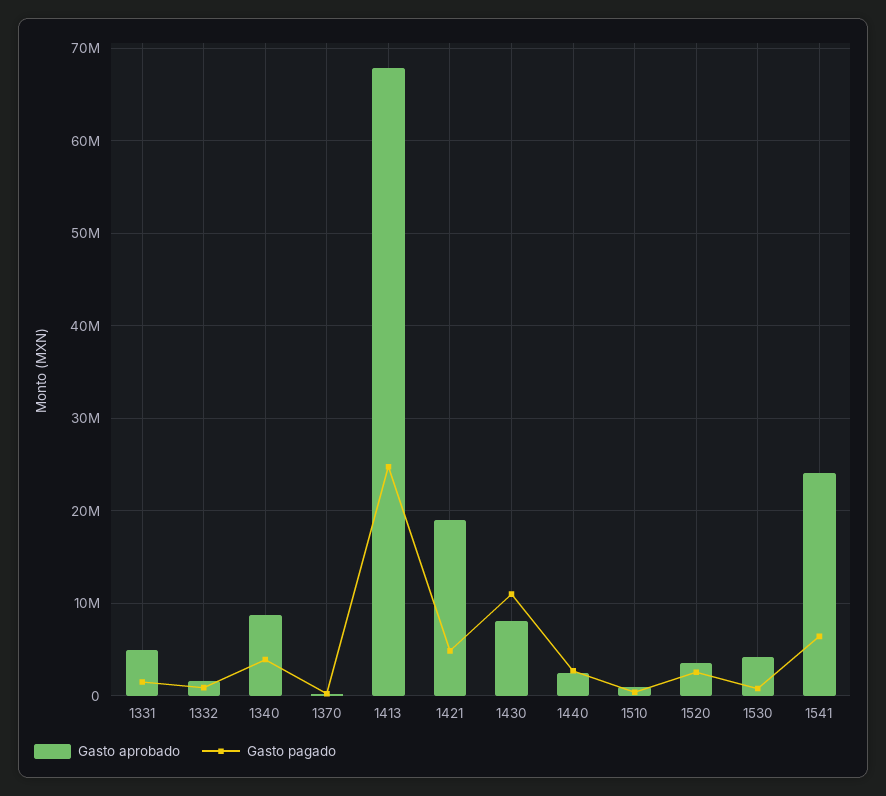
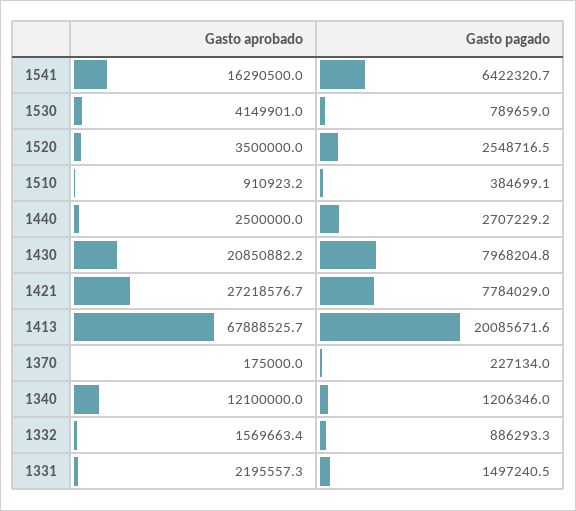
Gasto aprobado, 1331: 5000000 -> 2195557.3
Gasto aprobado, 1340: 9000000 -> 12100000
Gasto pagado, 1340: 4000000 -> 1206346
Gasto pagado, 1413: 25000000 -> 20085671.6
Gasto aprobado, 1421: 19000000 -> 27218576.7
Gasto pagado, 1421: 5000000 -> 7784029
Gasto aprobado, 1430: 8000000 -> 20850882.2
Gasto pagado, 1430: 11000000 -> 7968204.8
Gasto aprobado, 1541: 24000000 -> 16290500

